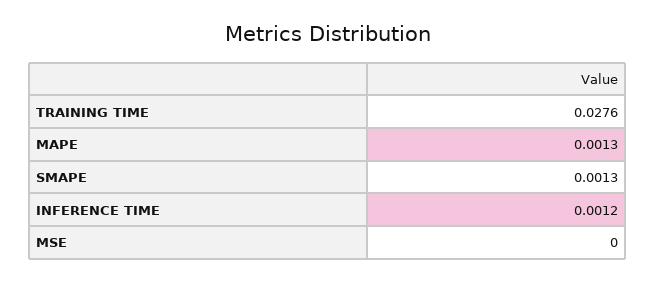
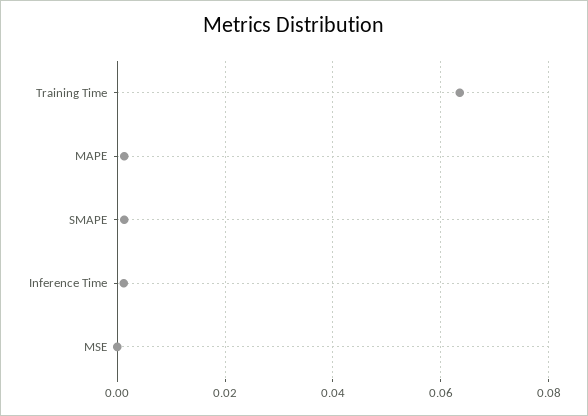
TRAINING TIME: 0.0276 -> 0.064

